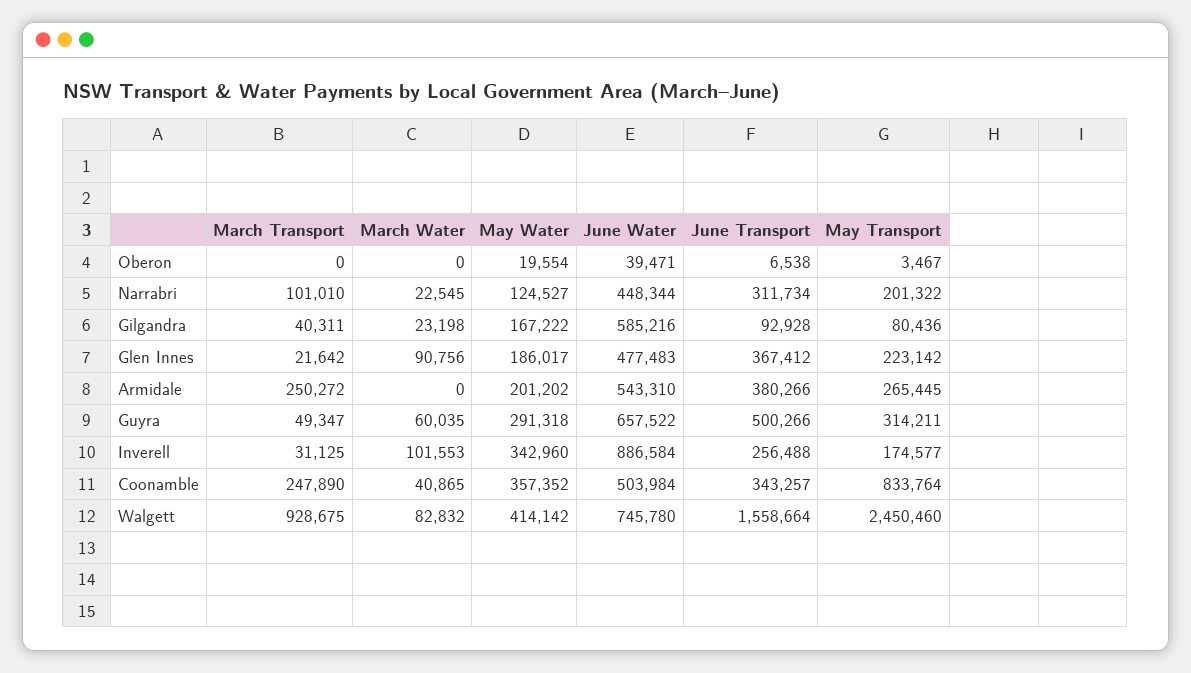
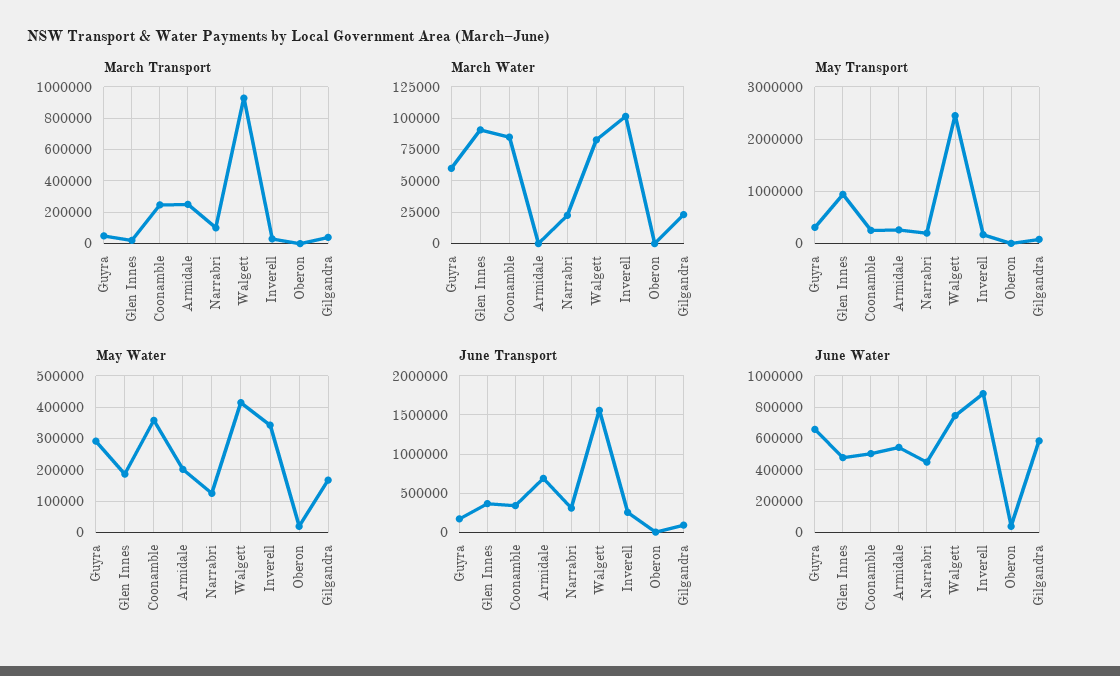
May Transport, Glen Innes: 223142 -> 1000000
June Transport, Armidale: 380266 -> 700000
June Transport, Guyra: 500266 -> 200000
March Water, Coonamble: 40865 -> 85000
May Transport, Coonamble: 833764 -> 200000

